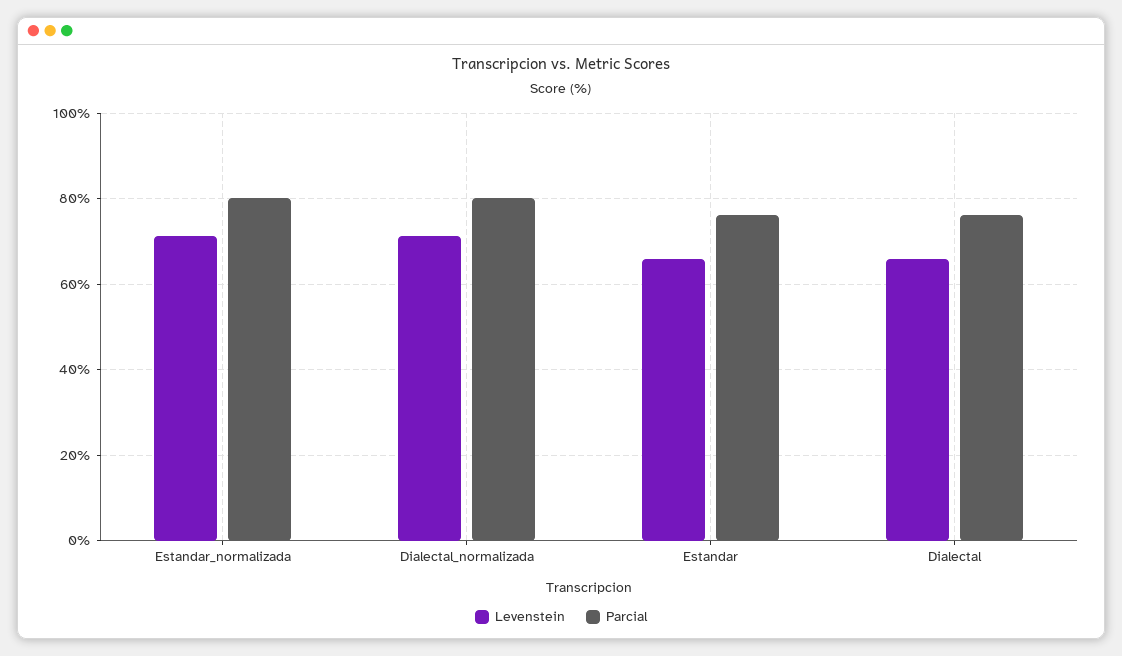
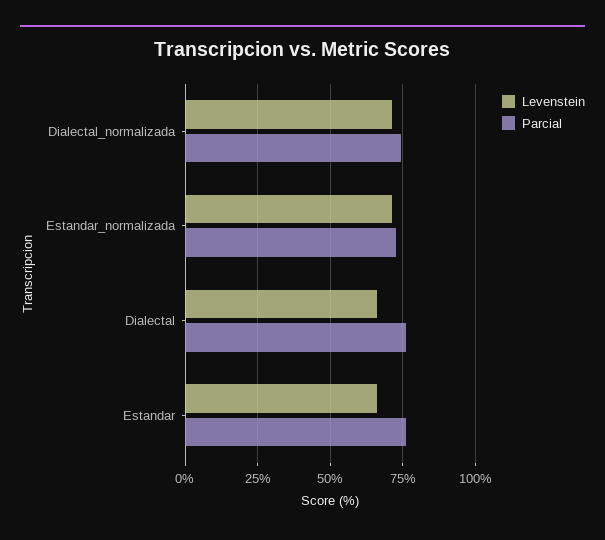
Parcial, Estandar_normalizada: 80 -> 72.5
Parcial, Dialectal_normalizada: 80 -> 75

